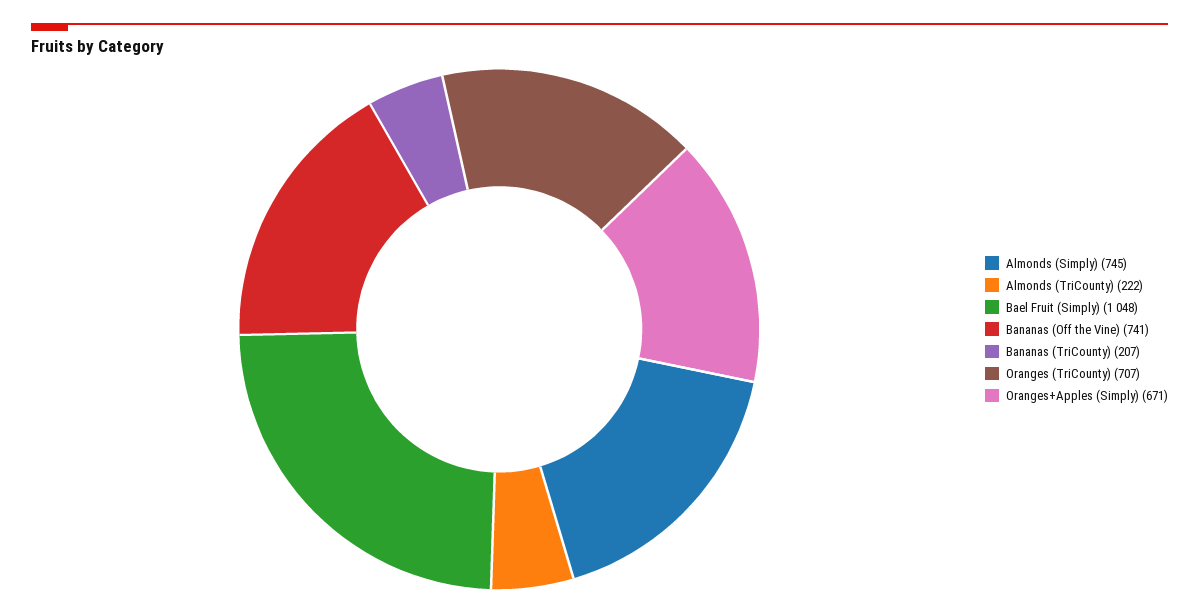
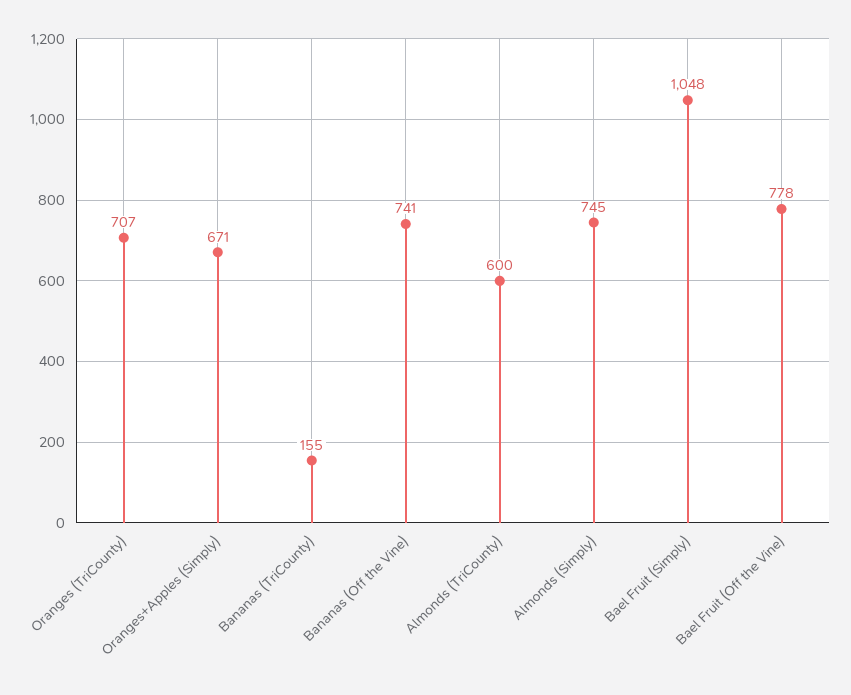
Almonds (TriCounty): 222 -> 600
Bananas (TriCounty): 207 -> 155
Bael Fruit (Off the Vine): none -> 778

